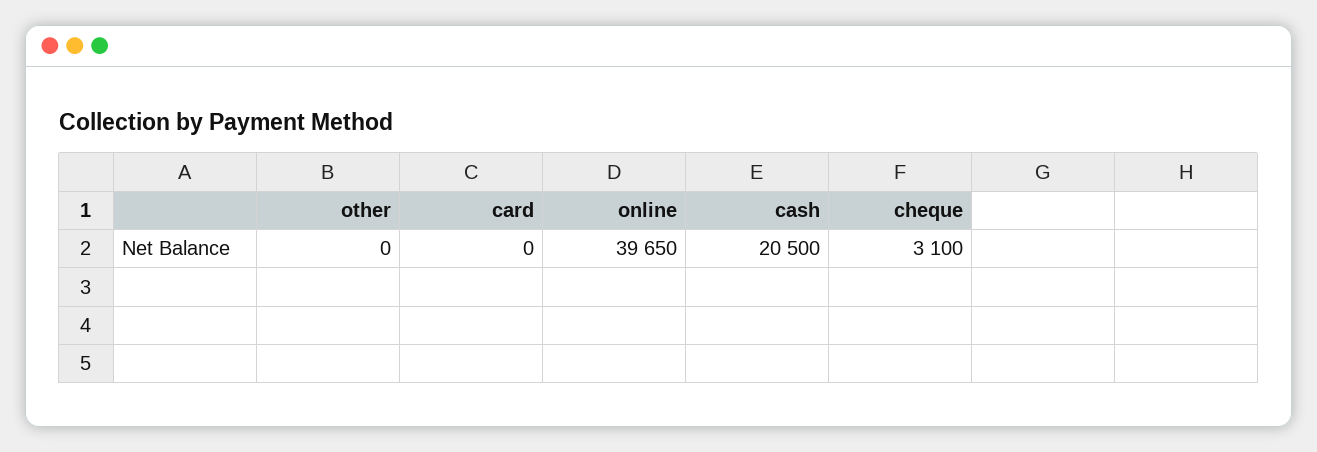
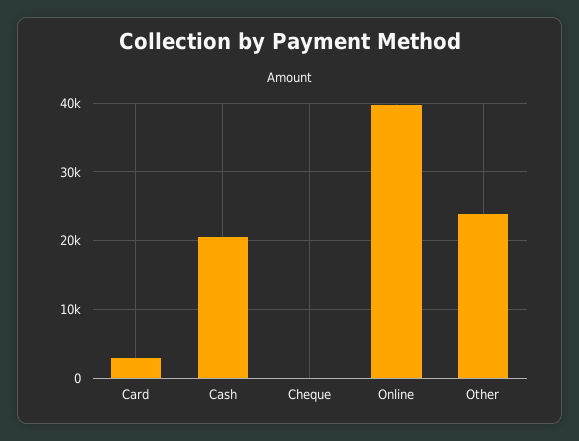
other: 0 -> 24000
card: 0 -> 3000
cheque: 3100 -> 0

